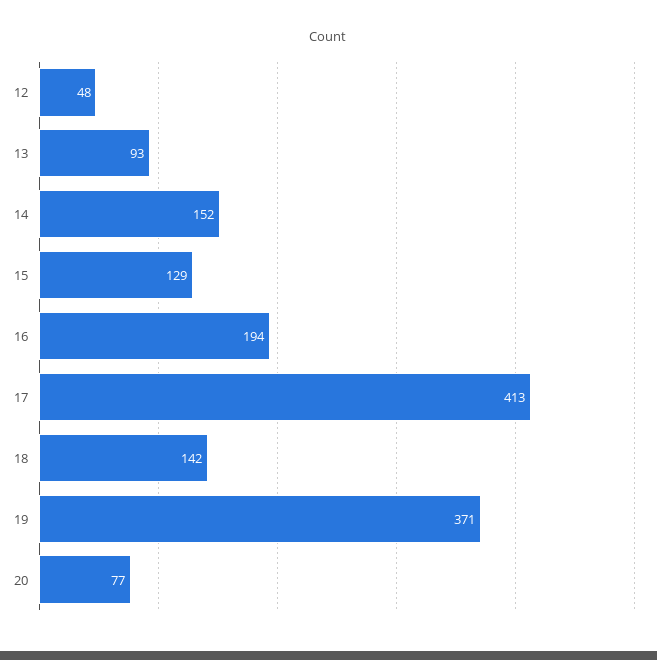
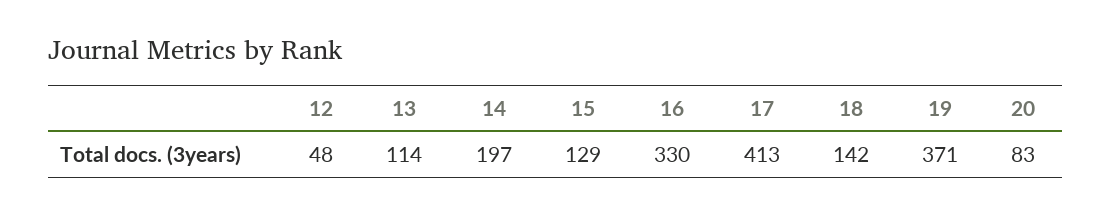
13: 93 -> 114
14: 152 -> 197
16: 194 -> 330
20: 77 -> 83

